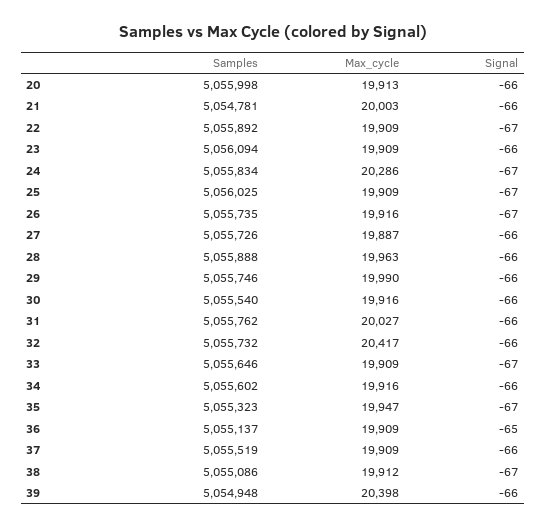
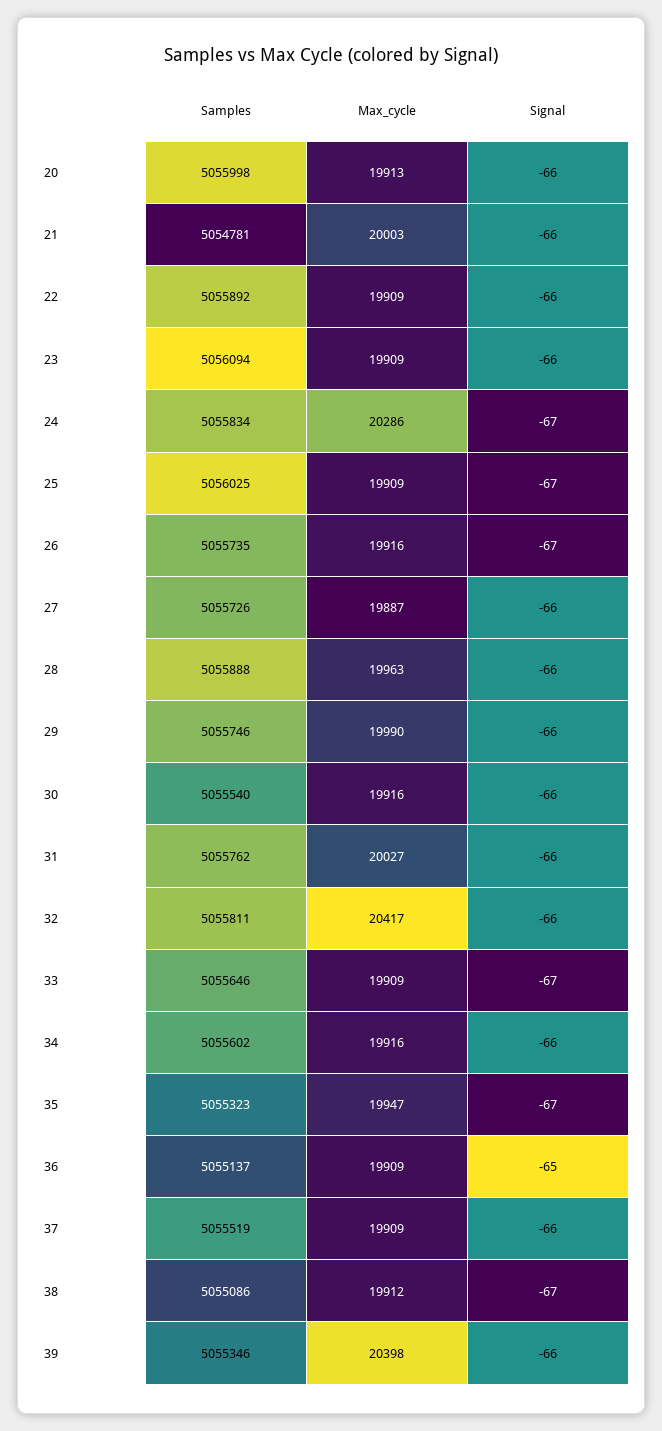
Signal, 22: -67 -> -66
Samples, 32: 5055732 -> 5055811
Samples, 39: 5054948 -> 5055346

